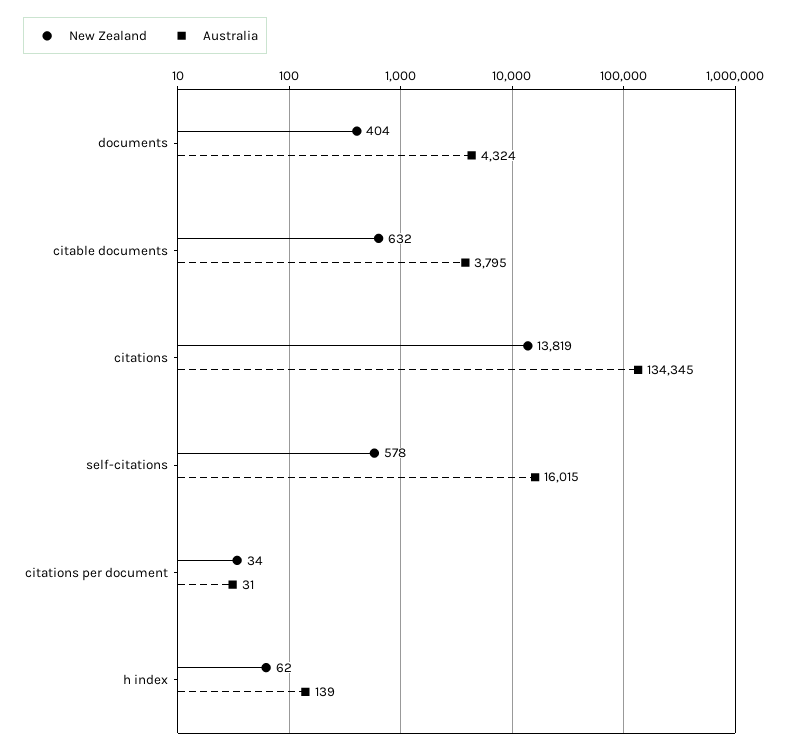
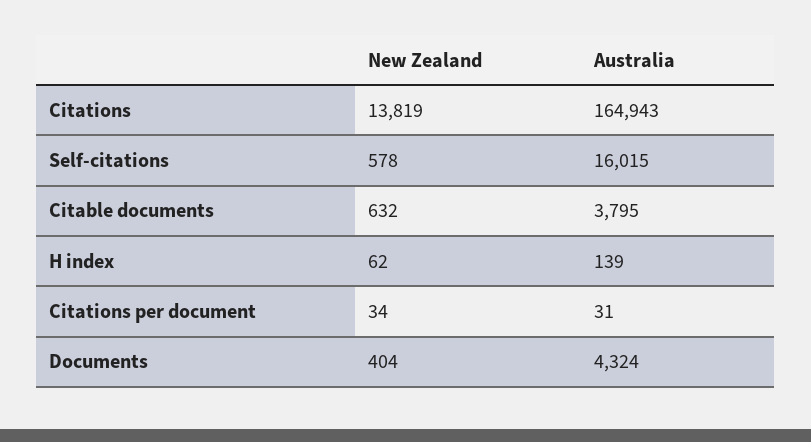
Australia, citations: 134345 -> 164943

